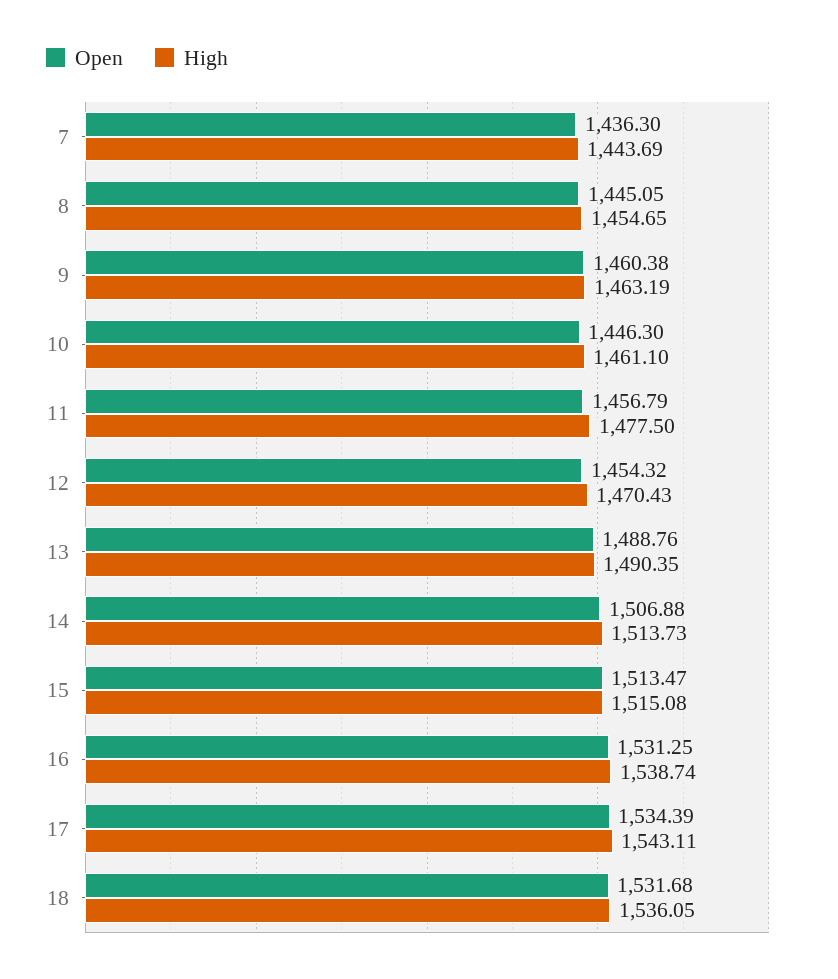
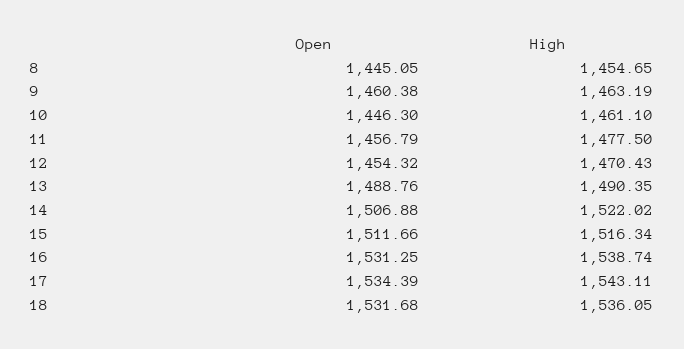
Open, 7: 1436.3 -> none
High, 7: 1443.69 -> none
High, 14: 1513.73 -> 1522.02
Open, 15: 1513.47 -> 1511.66
High, 15: 1515.08 -> 1516.34

